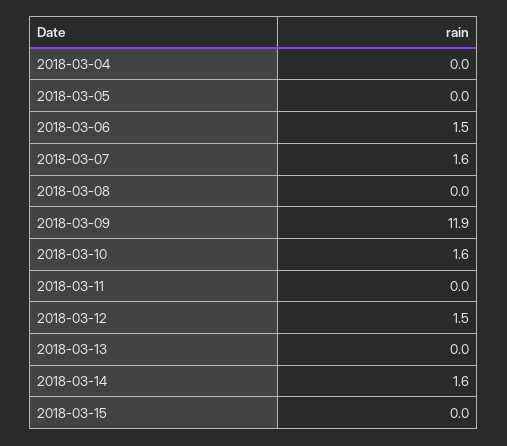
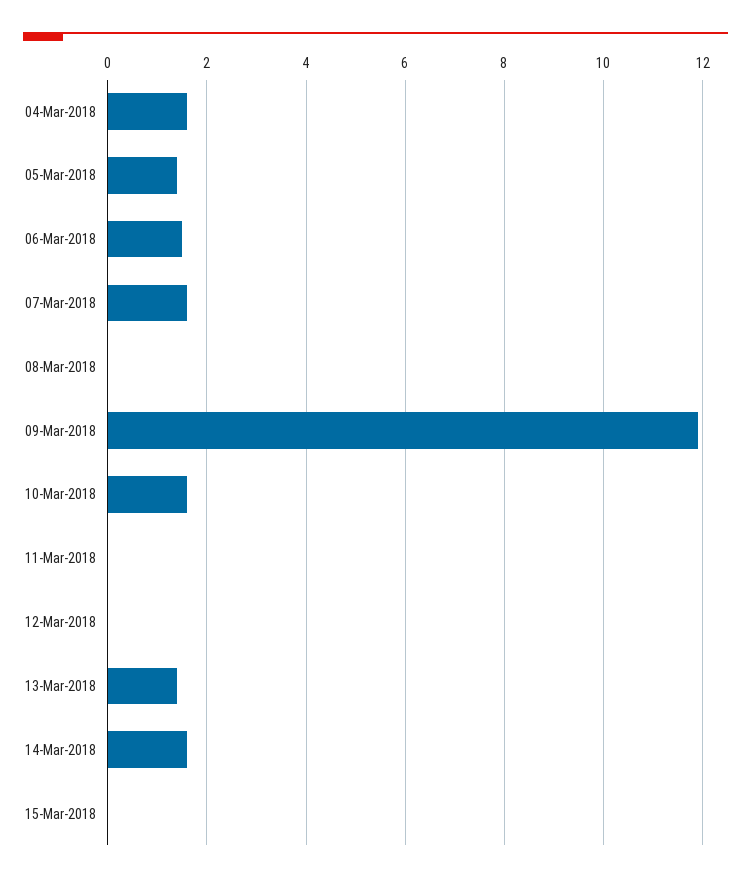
2018-03-04: 0 -> 1.5
2018-03-05: 0 -> 1.5
2018-03-12: 1.5 -> 0
2018-03-13: 0 -> 1.5

